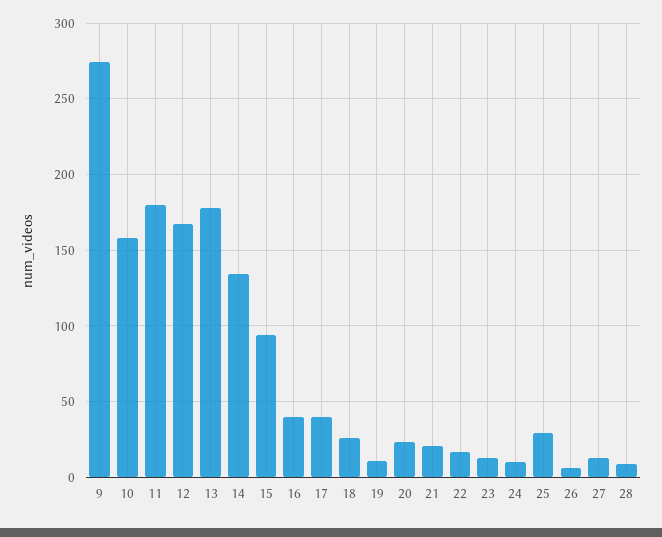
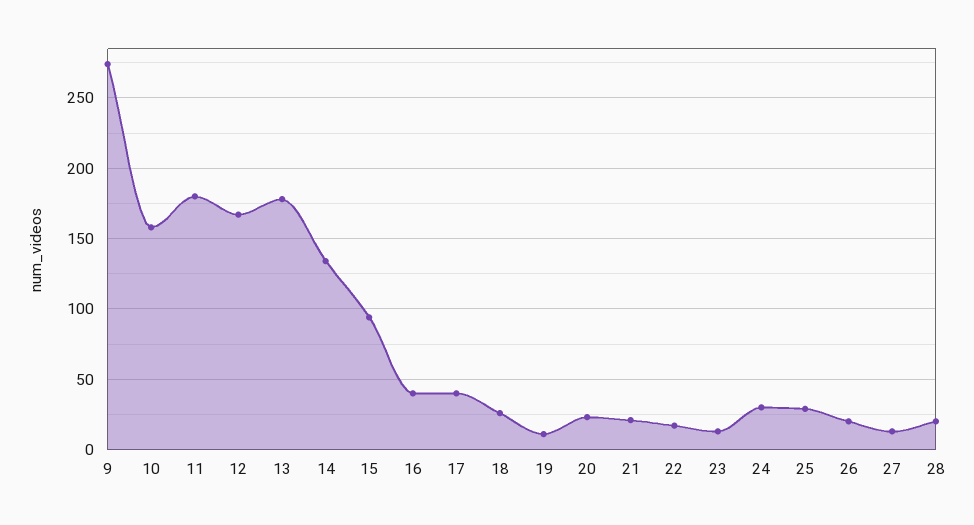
24: 10 -> 30
26: 5 -> 20
28: 10 -> 20

